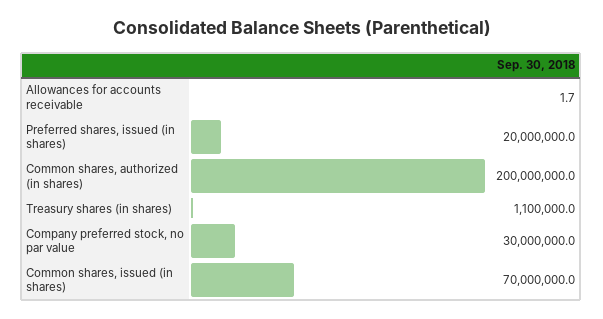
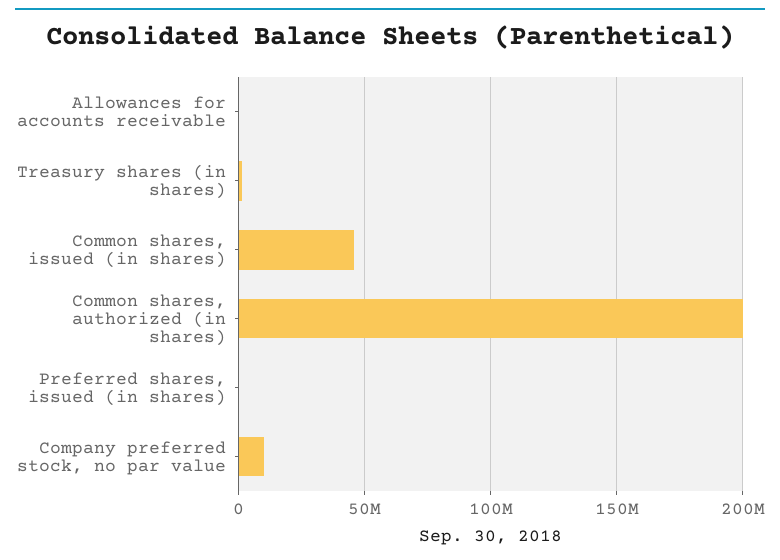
Preferred shares, issued (in shares): 20000000 -> 0
Company preferred stock, no par value: 30000000 -> 10000000
Common shares, issued (in shares): 70000000 -> 45000000

